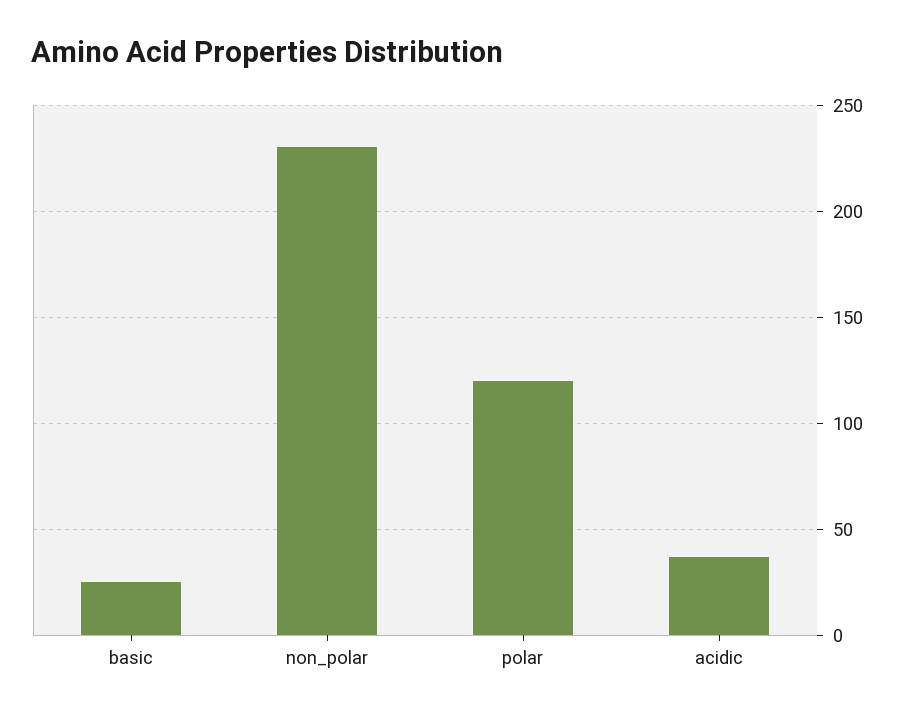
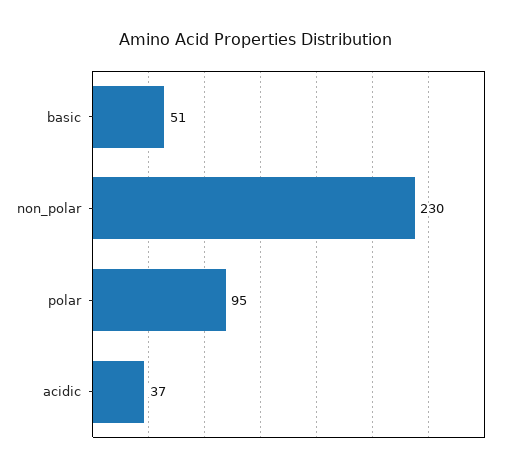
basic: 25 -> 51
polar: 120 -> 95

